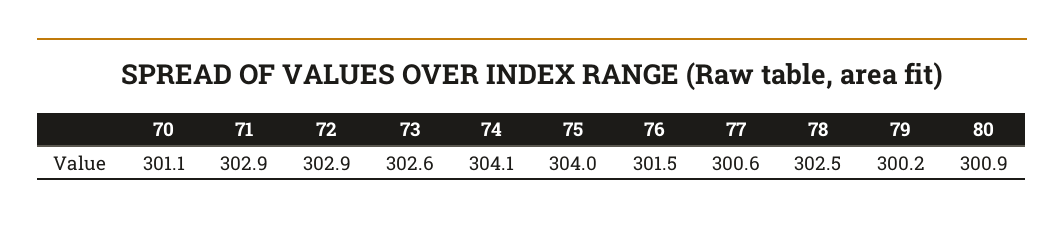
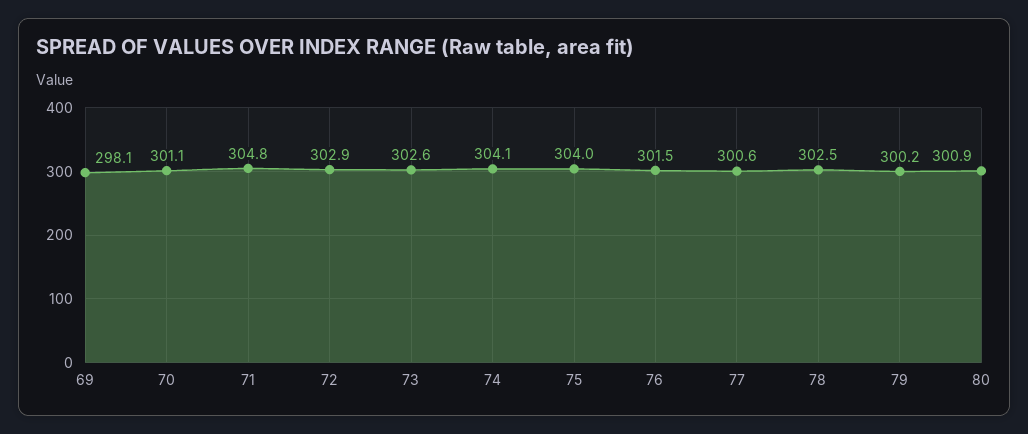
71: 302.9 -> 304.8
69: none -> 298.1

